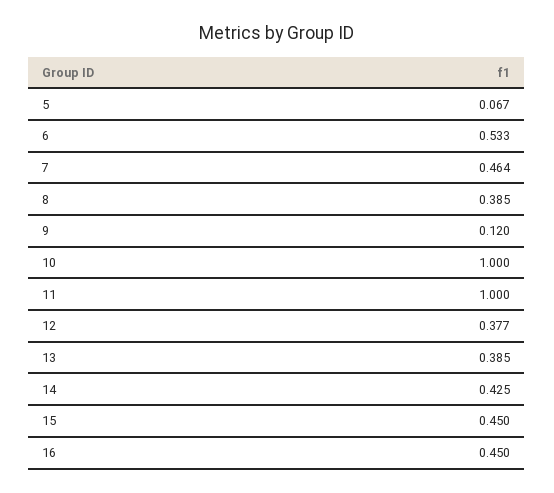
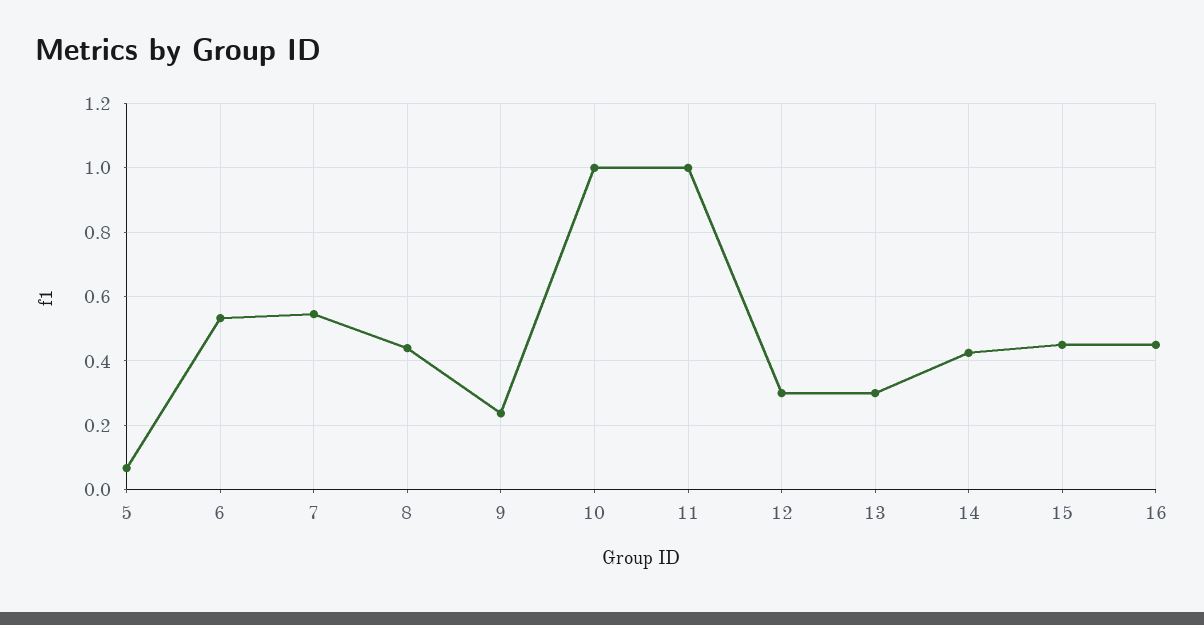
7: 0.464 -> 0.54
8: 0.385 -> 0.44
9: 0.12 -> 0.24
12: 0.377 -> 0.3
13: 0.385 -> 0.3

